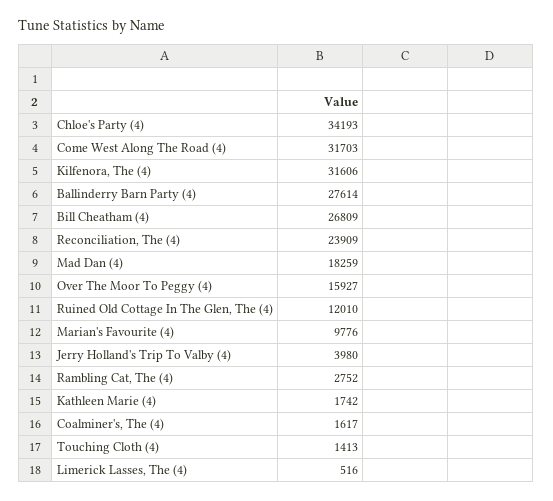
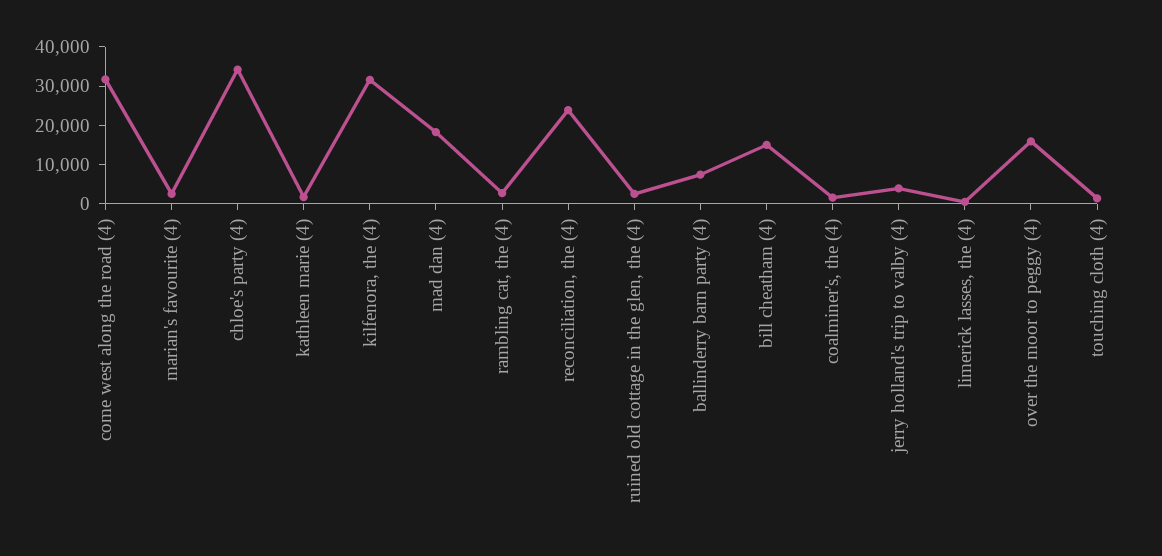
Ballinderry Barn Party (4): 27614 -> 7500
Bill Cheatham (4): 26809 -> 15000
Ruined Old Cottage In The Glen, The (4): 12010 -> 2500
Marian's Favourite (4): 9776 -> 2500

